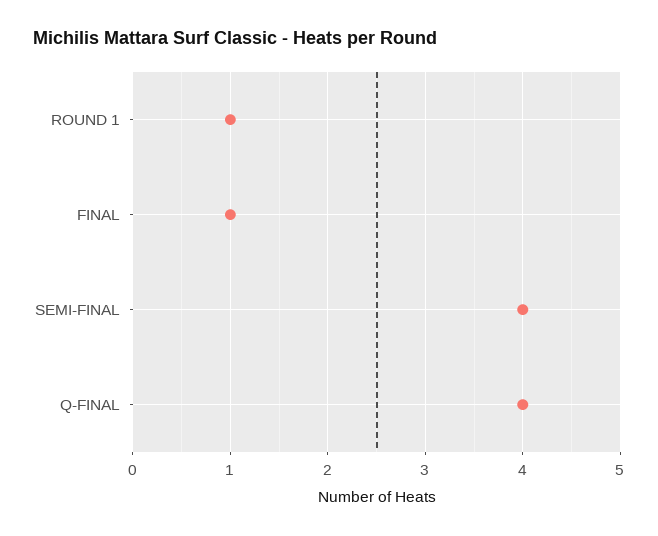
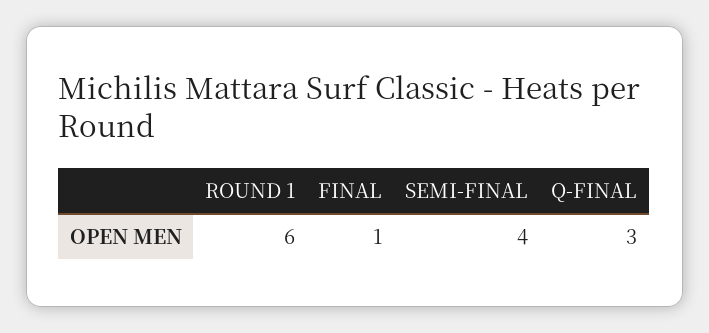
ROUND 1: 1 -> 6
Q-FINAL: 4 -> 3

